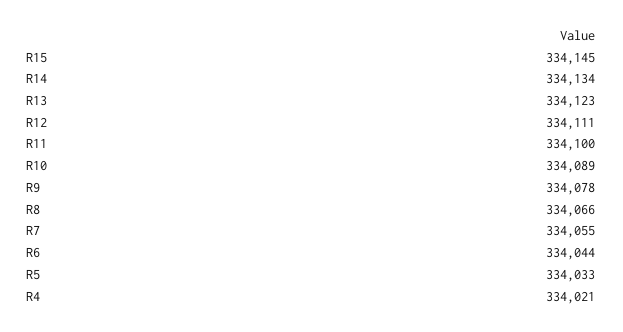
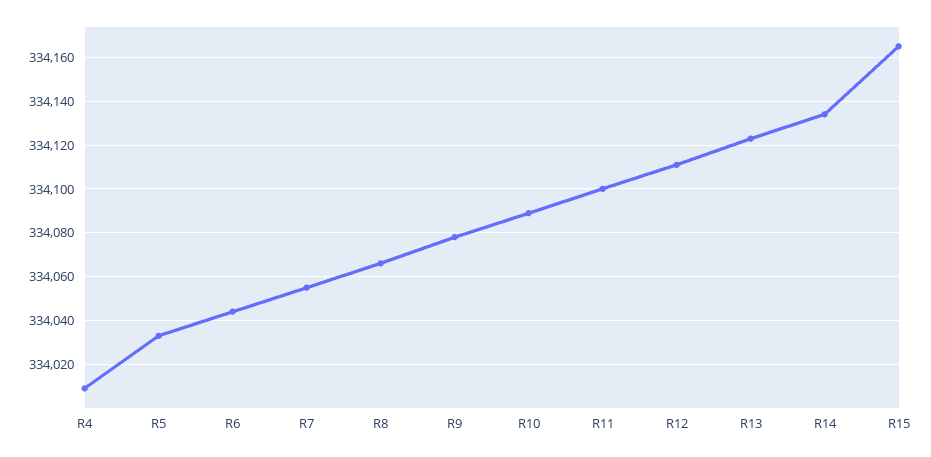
R15: 334145 -> 334165
R4: 334021 -> 334010

